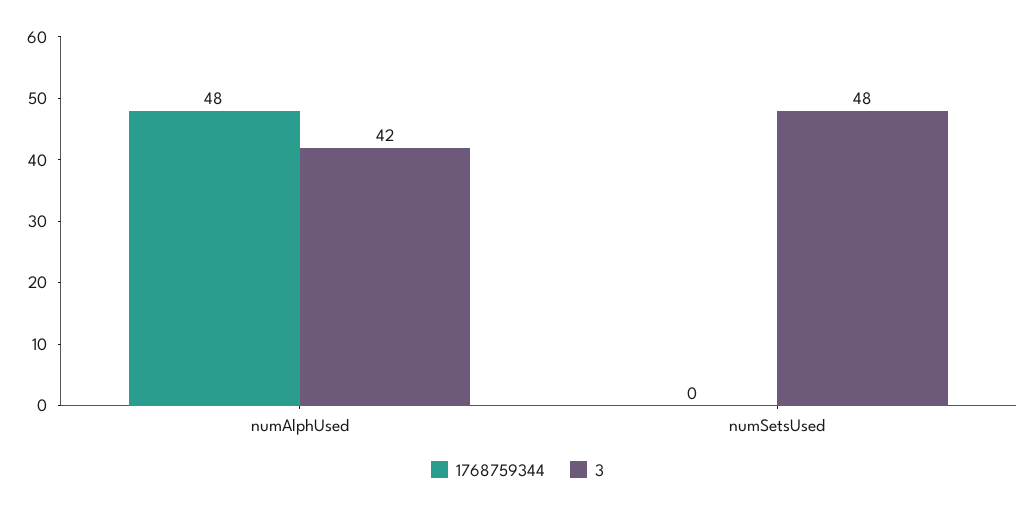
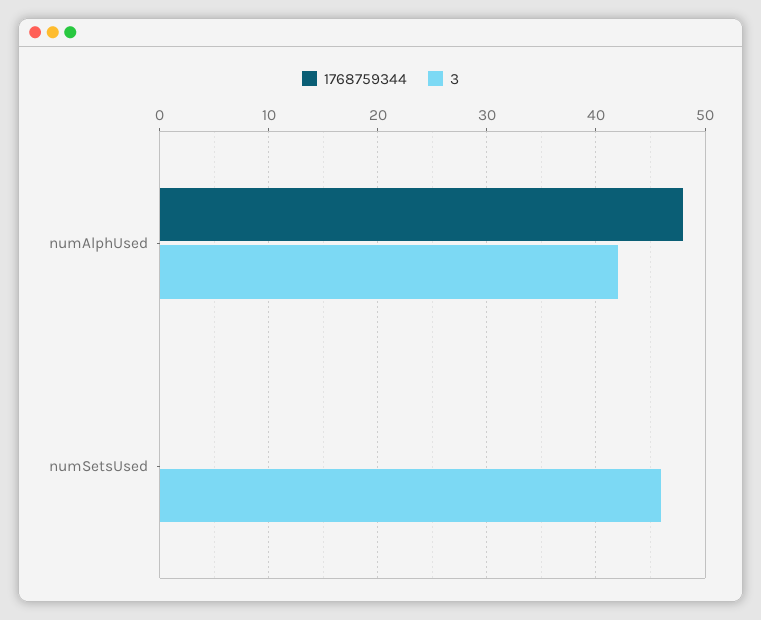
3, numSetsUsed: 48 -> 46

